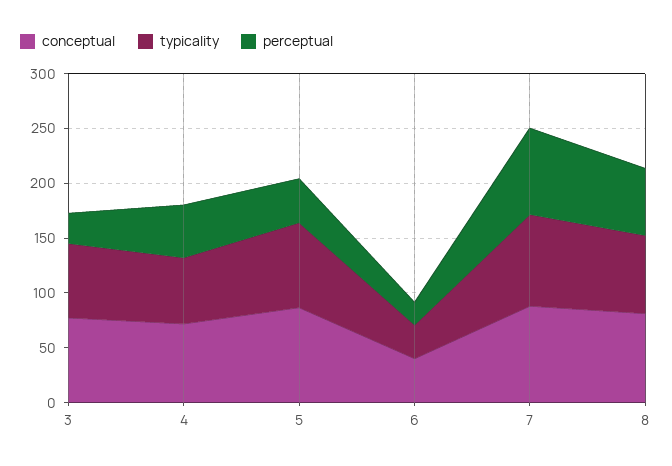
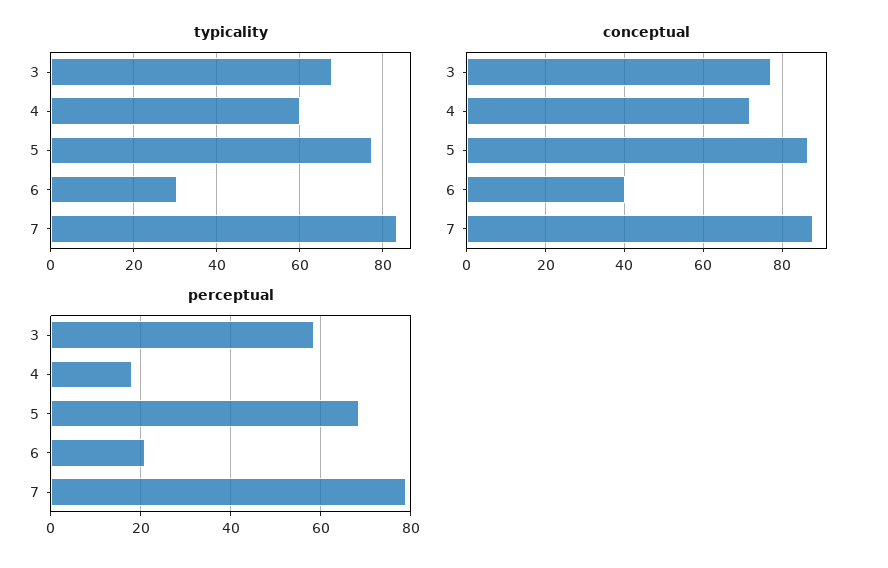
perceptual, 3: 30 -> 58
perceptual, 4: 50 -> 18
perceptual, 5: 40 -> 68
conceptual, 8: 80 -> none
typicality, 8: 70 -> none
perceptual, 8: 60 -> none

